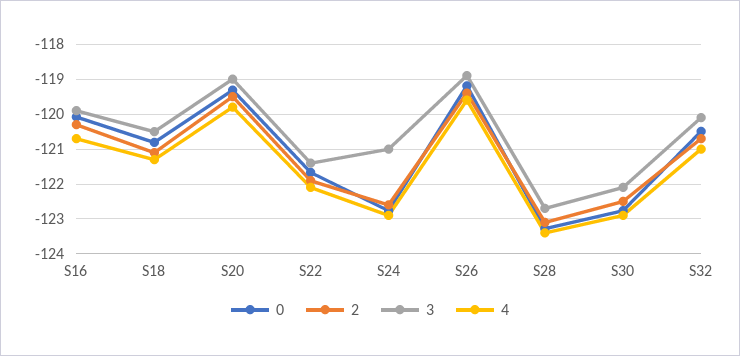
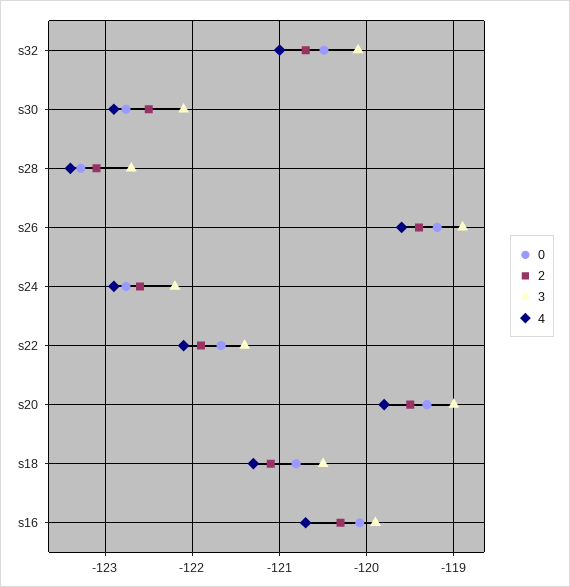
3, S24: -121 -> -122.2

